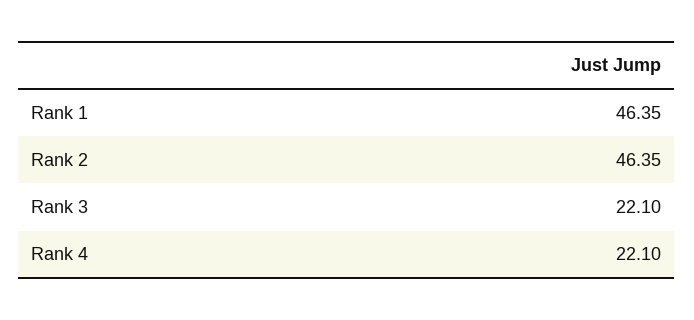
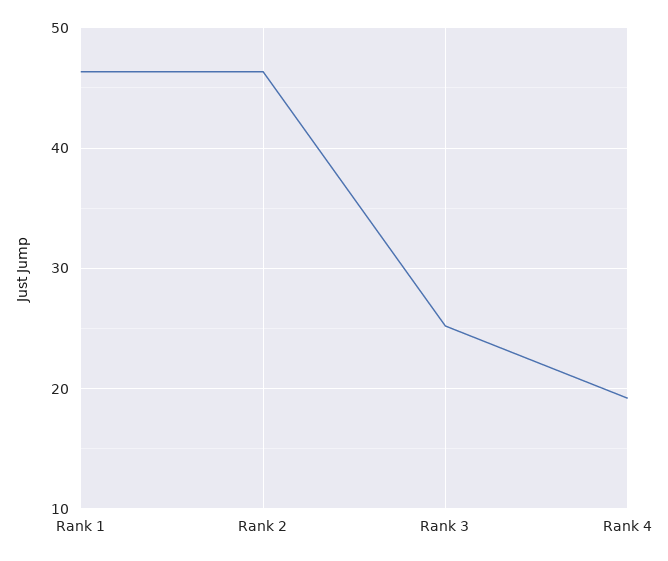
Rank 3: 22.1 -> 25
Rank 4: 22.1 -> 19

